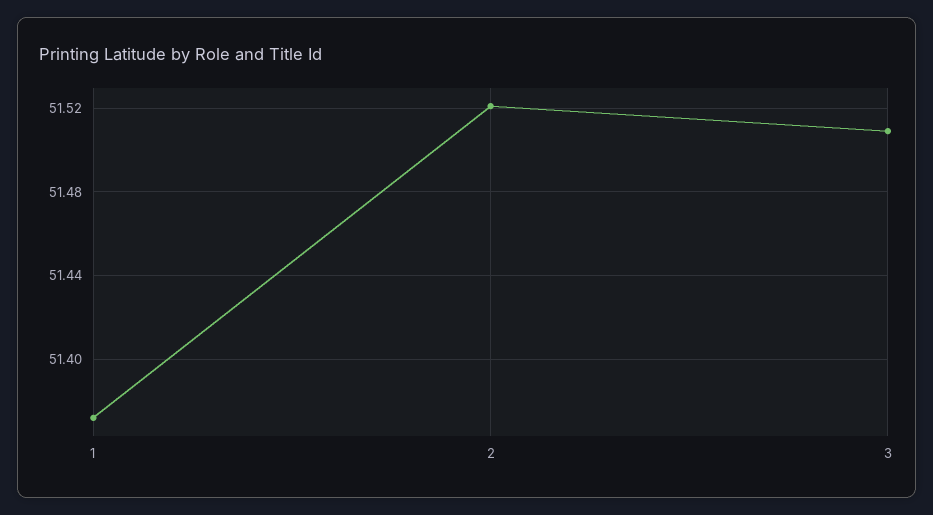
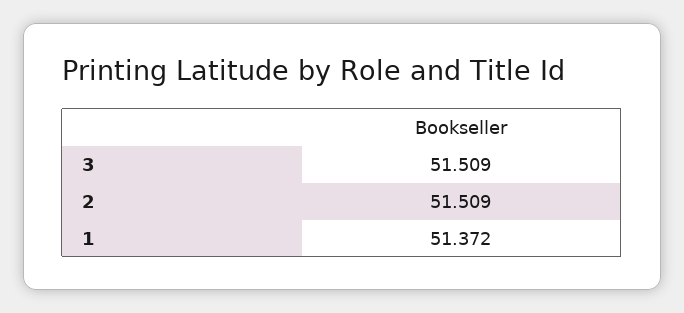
2: 51.52 -> 51.509

